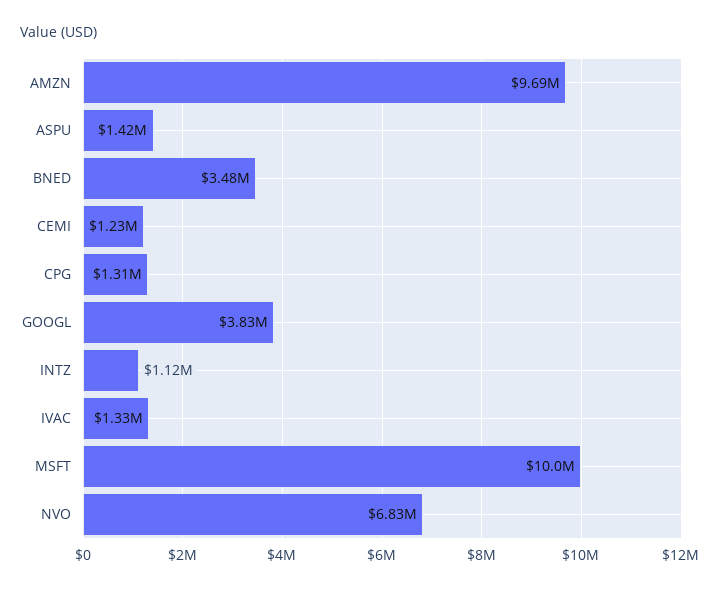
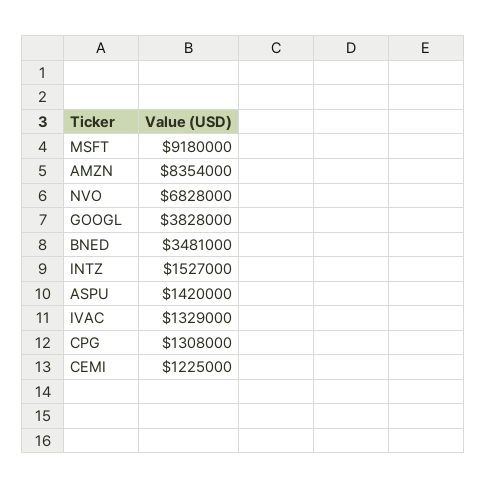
AMZN: 9690000 -> 8354000
INTZ: 1120000 -> 1527000
MSFT: 10000000 -> 9180000

